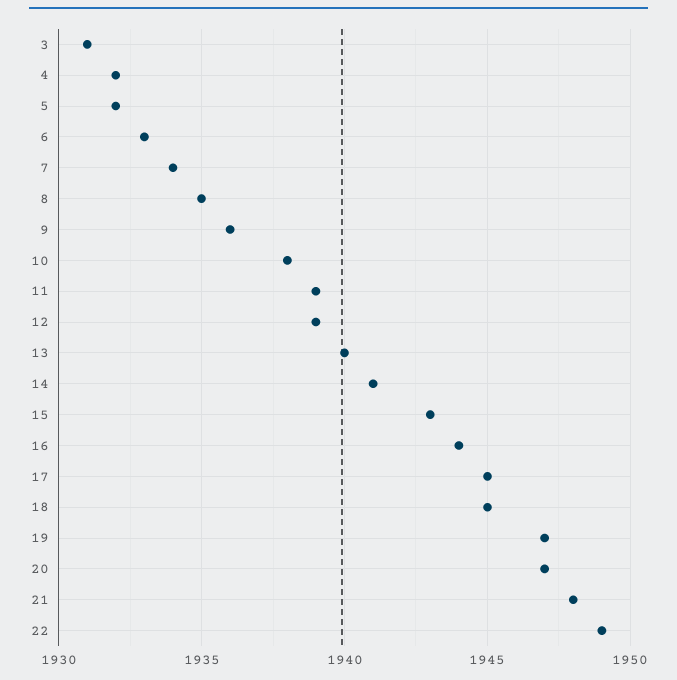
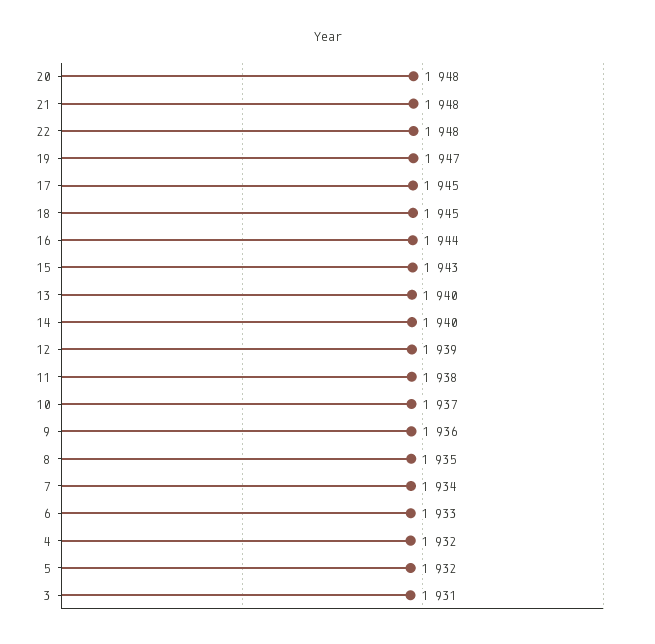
10: 1938 -> 1937
11: 1939 -> 1938
14: 1941 -> 1940
20: 1947 -> 1948
22: 1949 -> 1948

